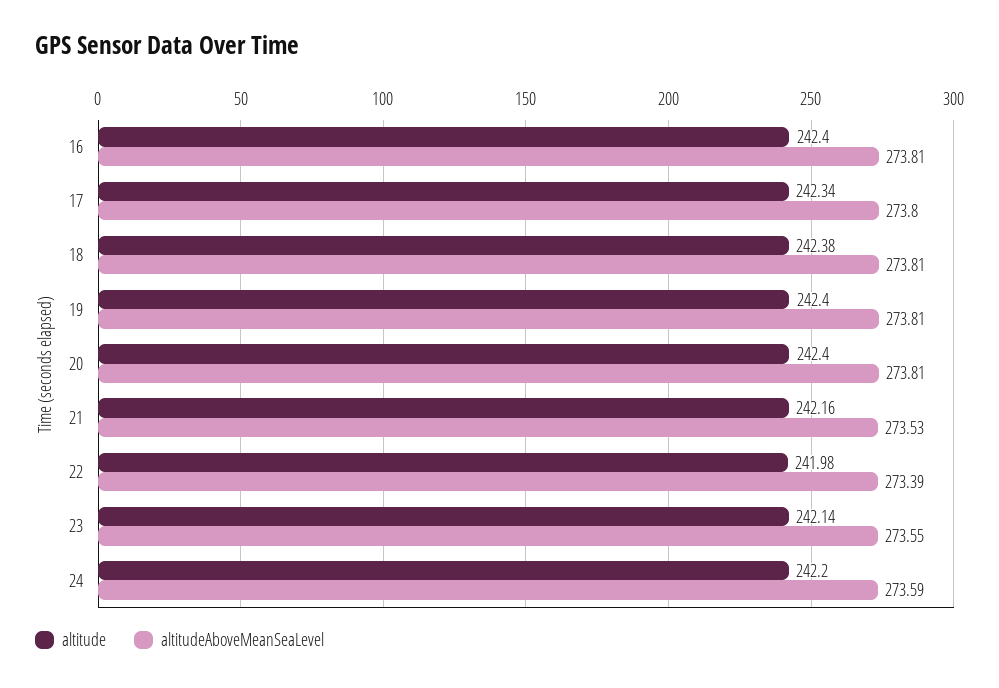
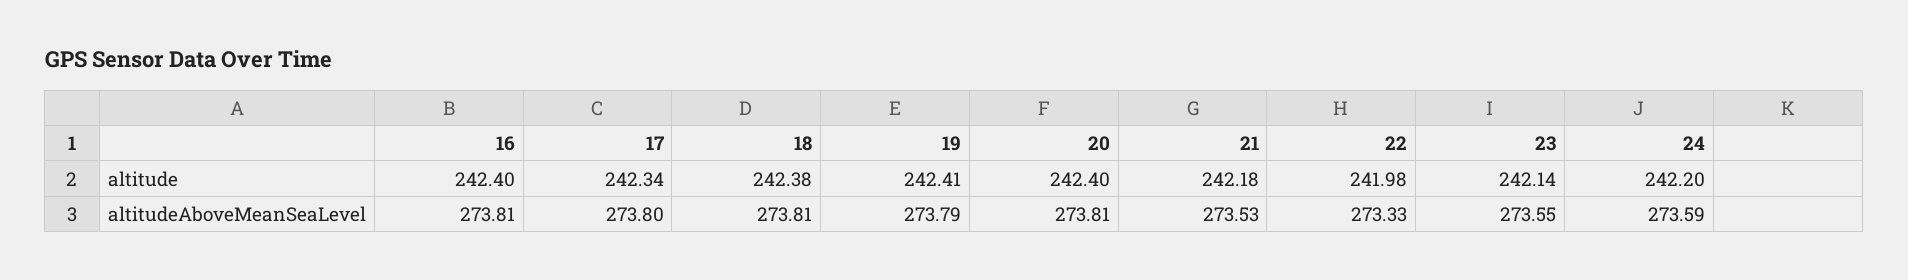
altitude, 19: 242.4 -> 242.41
altitudeAboveMeanSeaLevel, 19: 273.81 -> 273.79
altitude, 21: 242.16 -> 242.18
altitudeAboveMeanSeaLevel, 22: 273.39 -> 273.33

